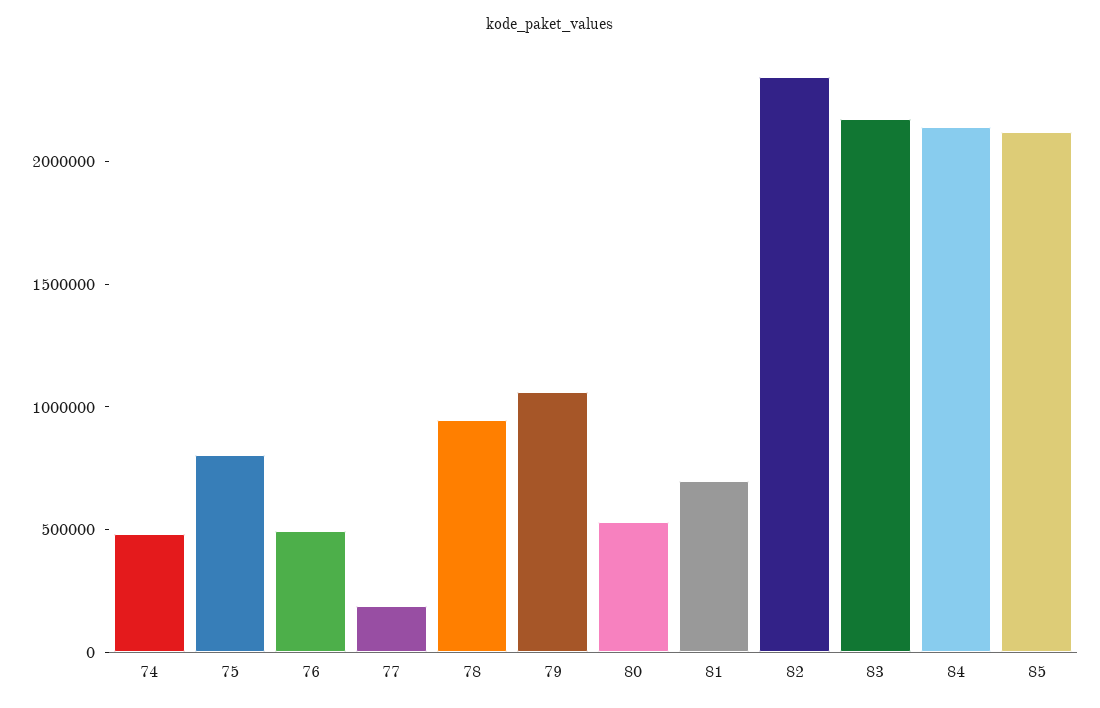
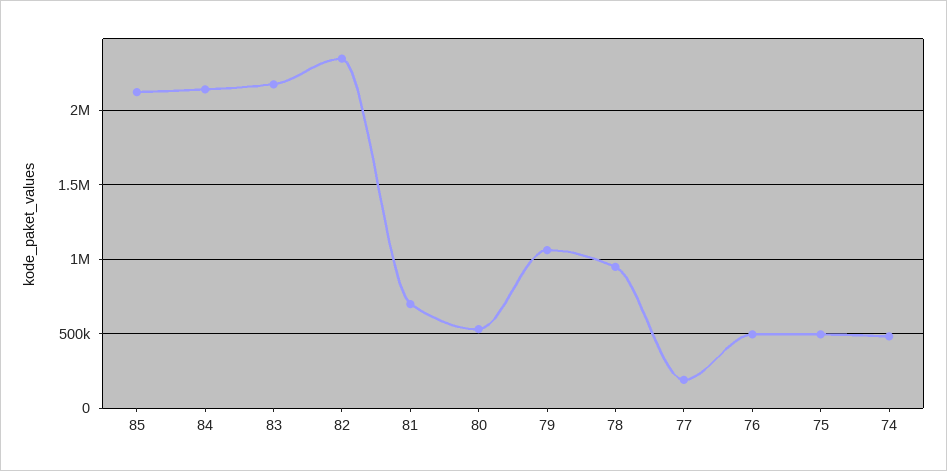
75: 800000 -> 500000

